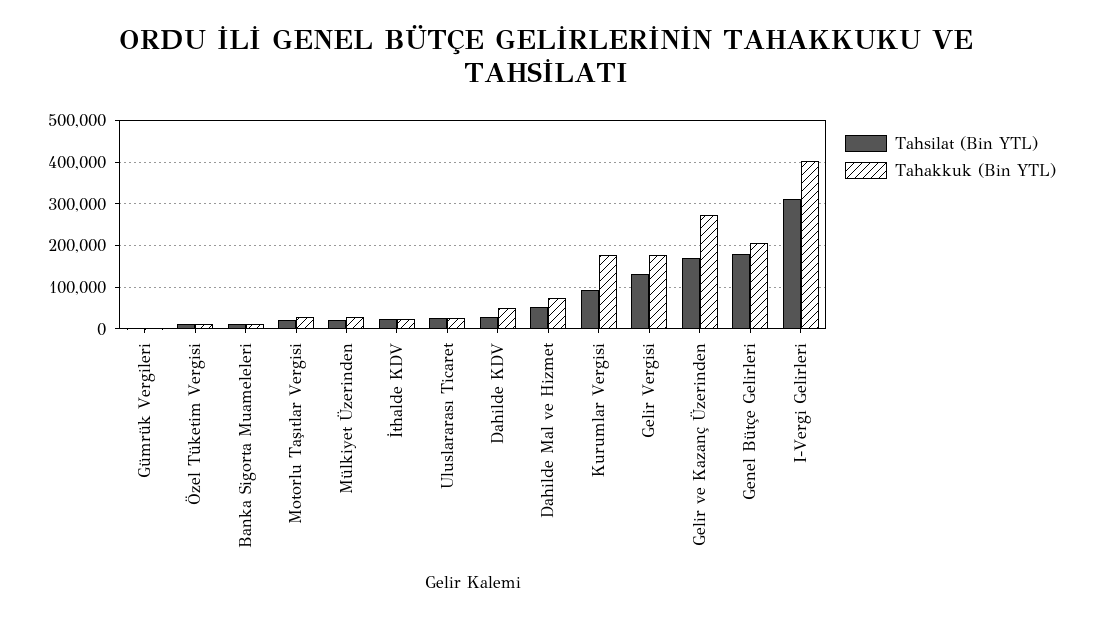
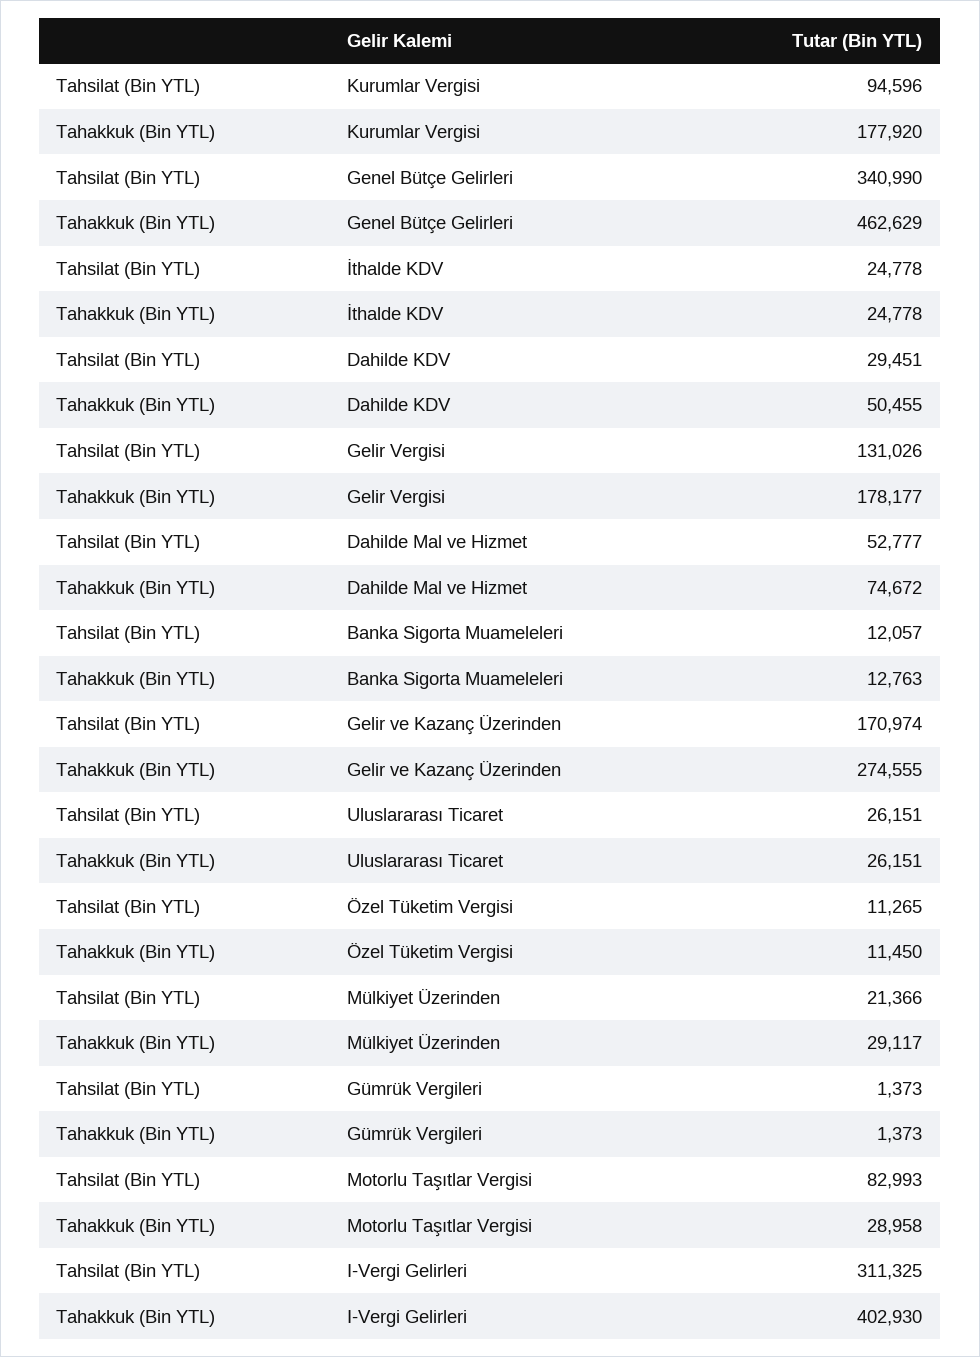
Tahsilat (Bin YTL), Motorlu Taşıtlar Vergisi: 20000 -> 82993
Tahsilat (Bin YTL), Genel Bütçe Gelirleri: 180000 -> 340990
Tahakkuk (Bin YTL), Genel Bütçe Gelirleri: 200000 -> 462629

